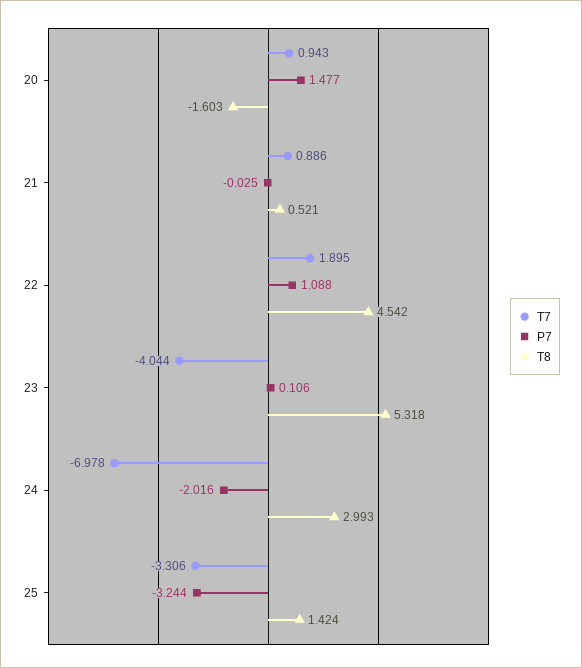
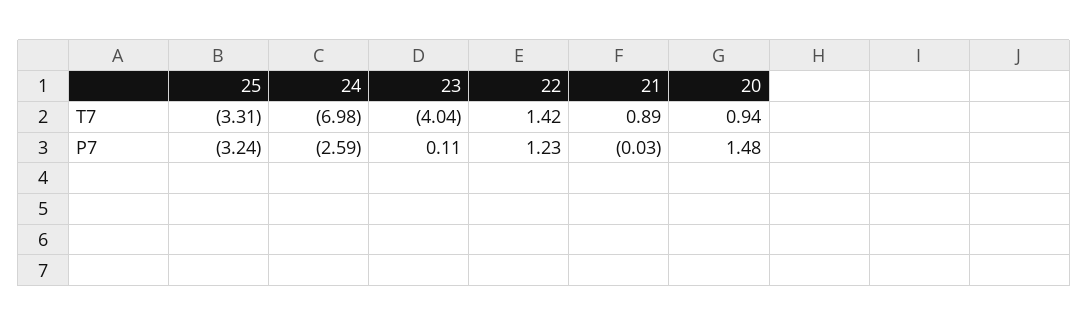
T8, 20: -1.603 -> none
T8, 21: 0.521 -> none
T7, 22: 1.895 -> 1.42
P7, 22: 1.088 -> 1.23
T8, 22: 4.542 -> none
T8, 23: 5.318 -> none
P7, 24: -2.016 -> -2.59
T8, 24: 2.993 -> none
T8, 25: 1.424 -> none

